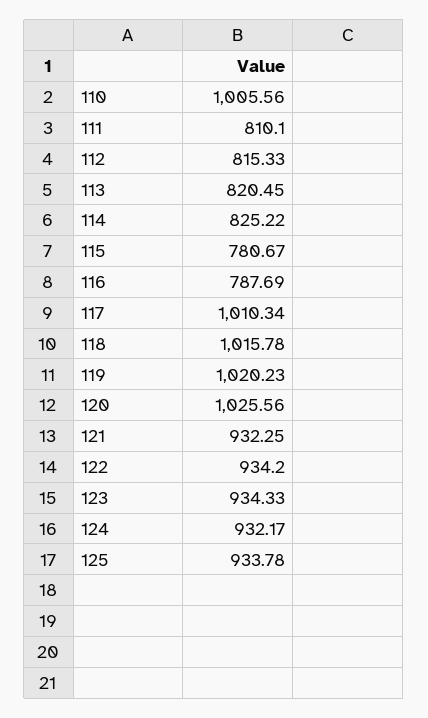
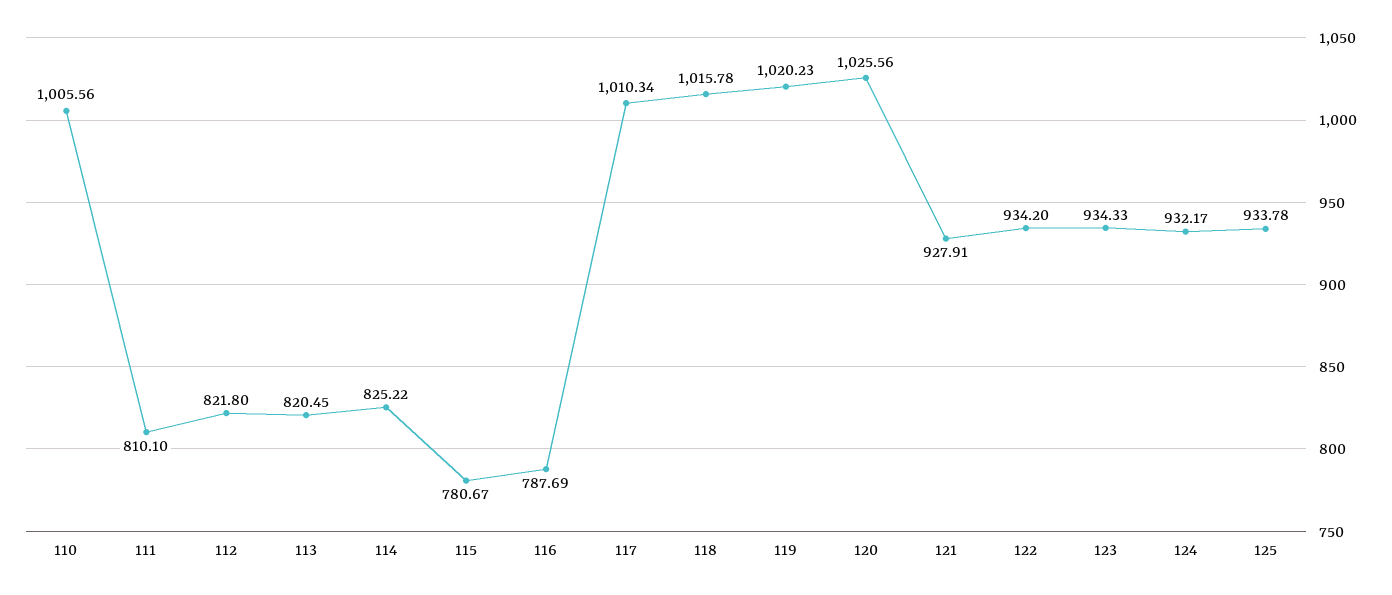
112: 815.33 -> 821.8
121: 932.25 -> 927.91

